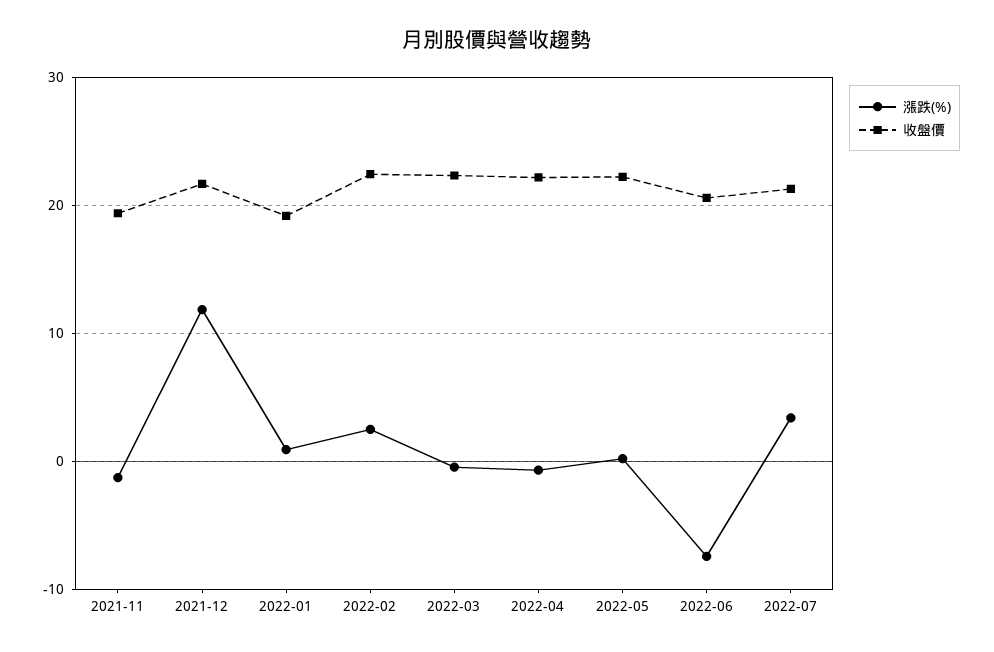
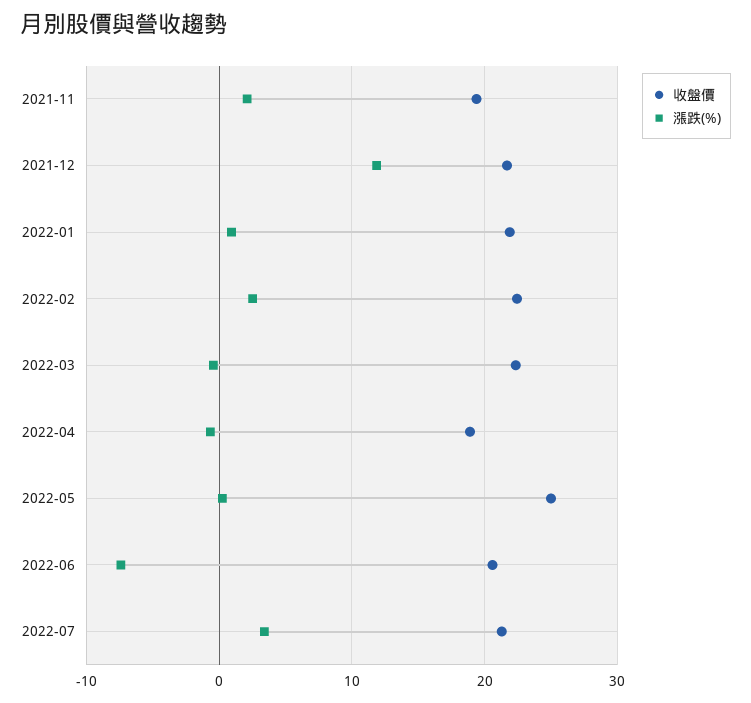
漲跌(%), 2021-11: -1 -> 2
收盤價, 2022-01: 19 -> 22
收盤價, 2022-04: 22 -> 19
收盤價, 2022-05: 22 -> 25

